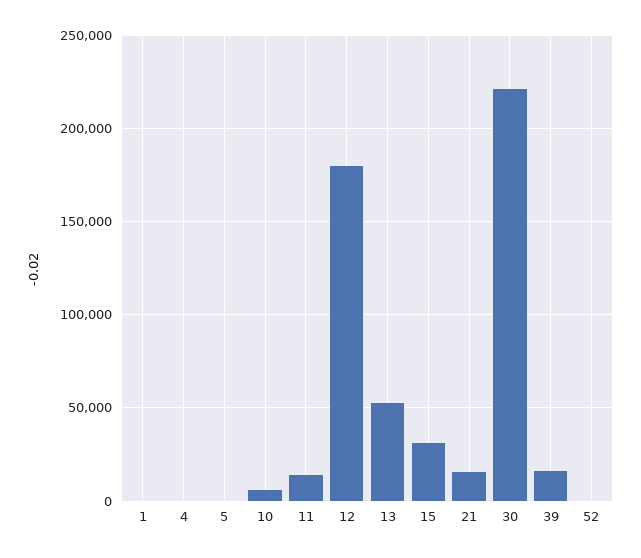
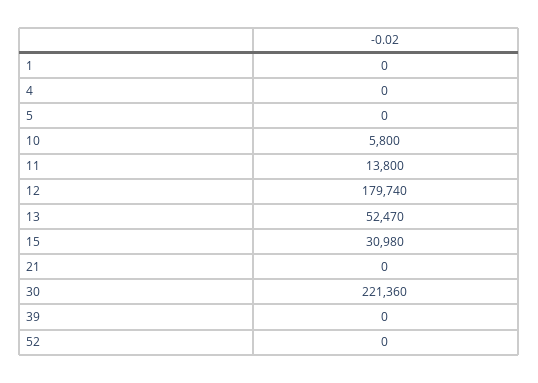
21: 15000 -> 0
39: 15000 -> 0

